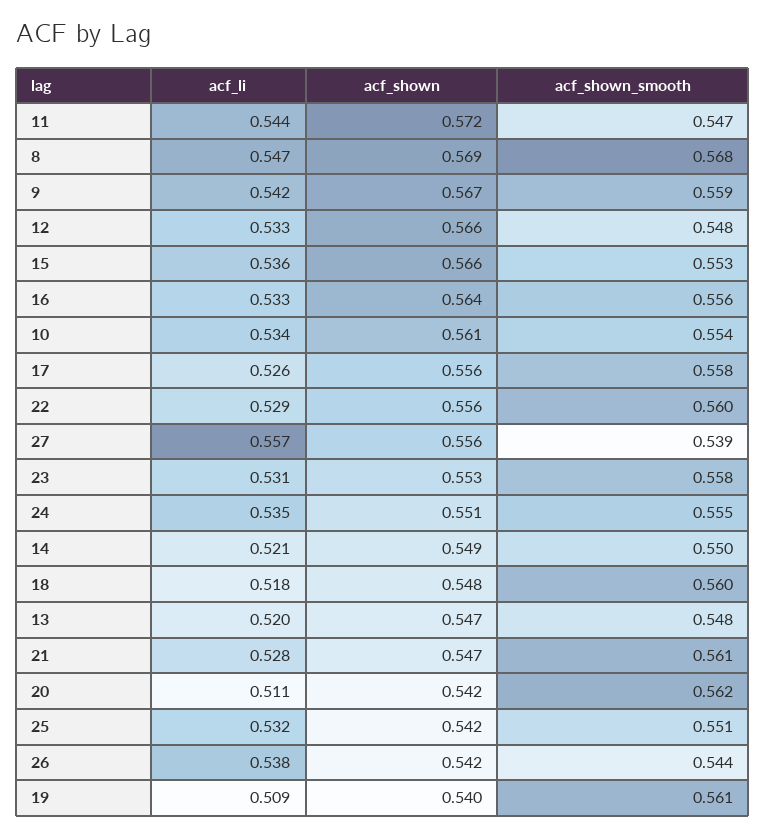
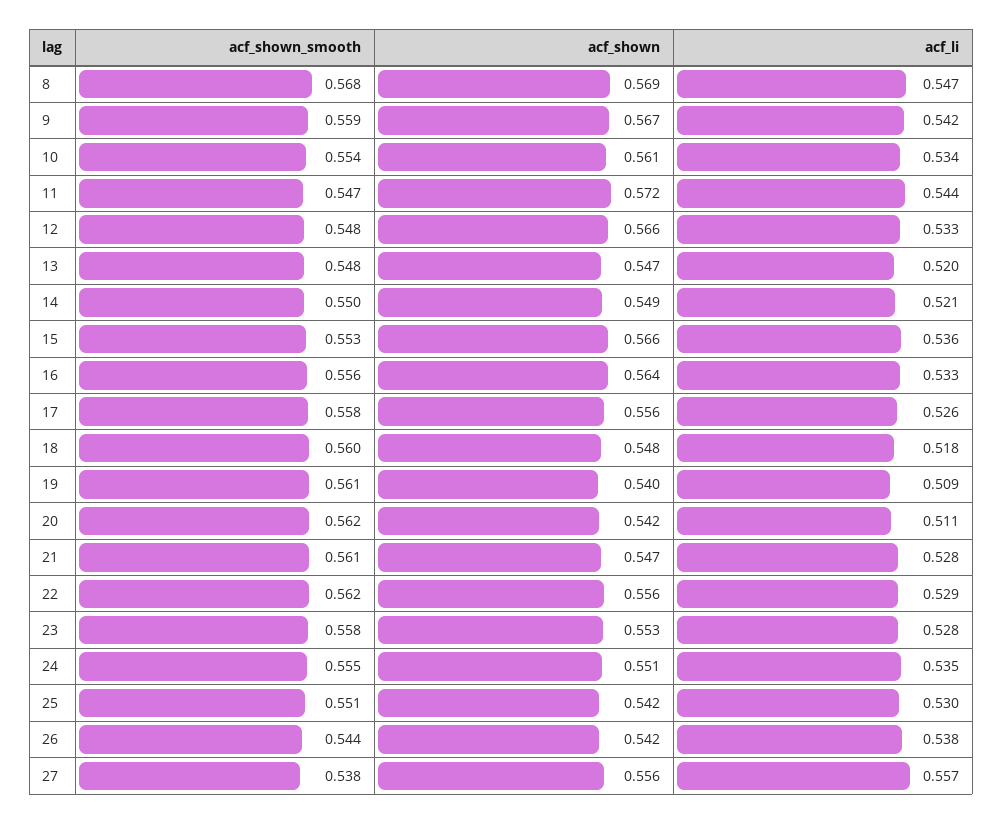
acf_shown_smooth, 22: 0.56 -> 0.562
acf_shown_smooth, 27: 0.539 -> 0.538
acf_li, 23: 0.531 -> 0.528
acf_li, 25: 0.532 -> 0.53

